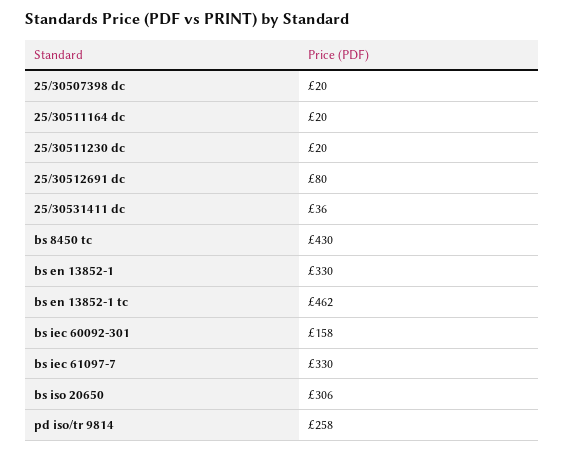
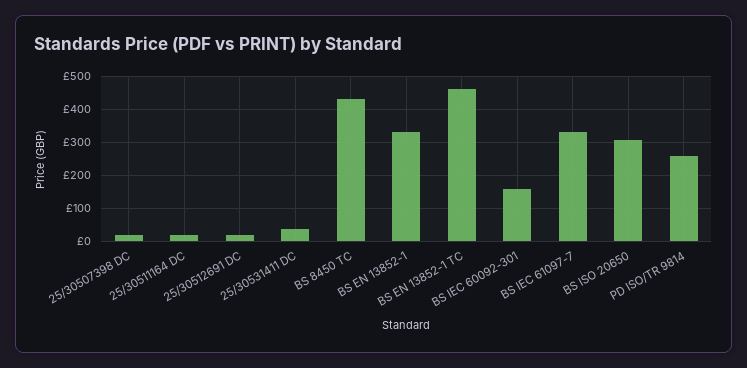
25/30511230 dc: 20 -> none
25/30512691 dc: 80 -> 20

